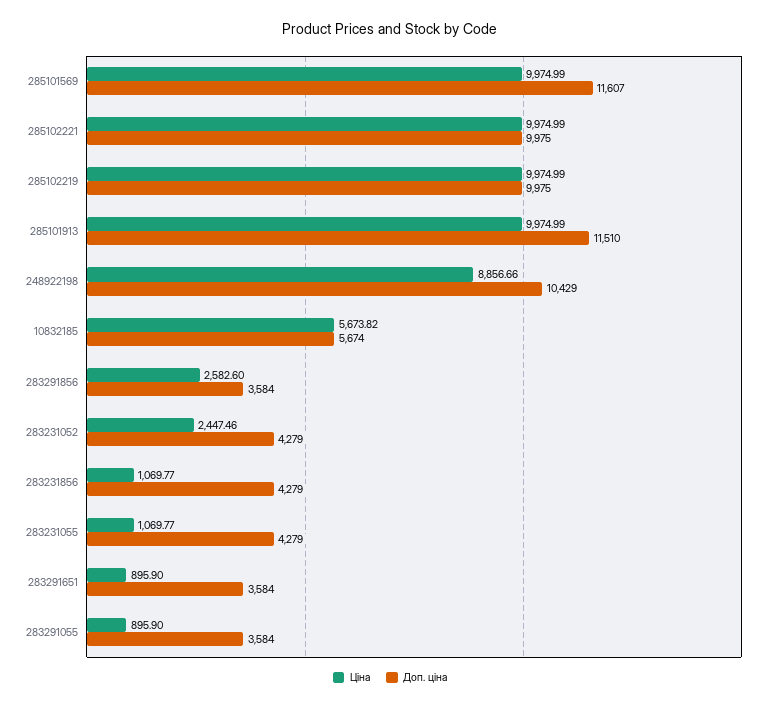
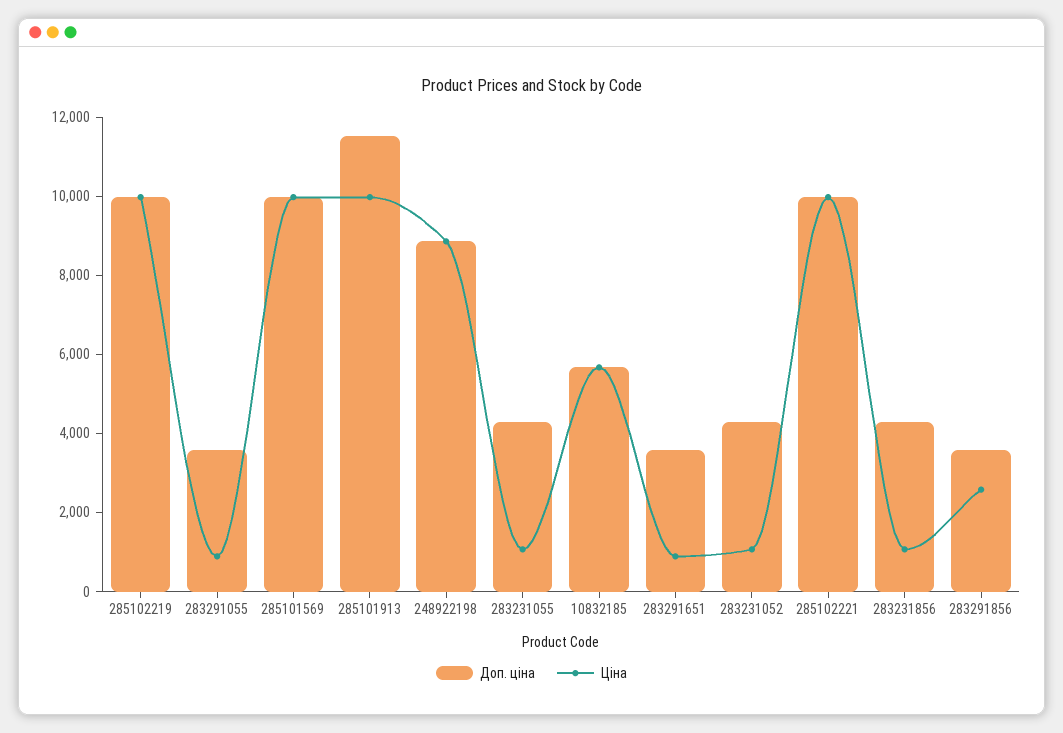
Доп. ціна, 285101569: 11607 -> 10000
Доп. ціна, 248922198: 10429 -> 9000
Ціна, 283231052: 2447.46 -> 1000

